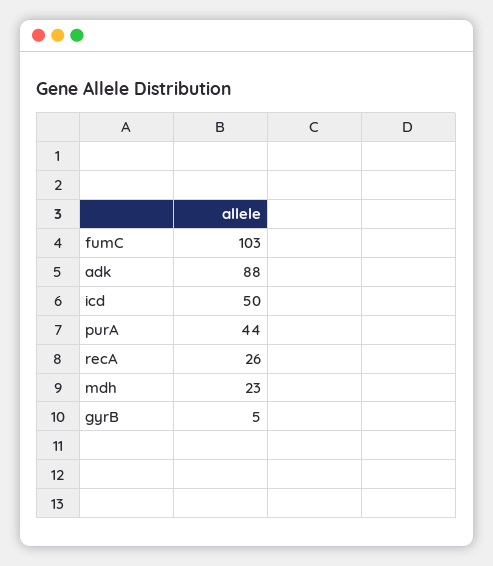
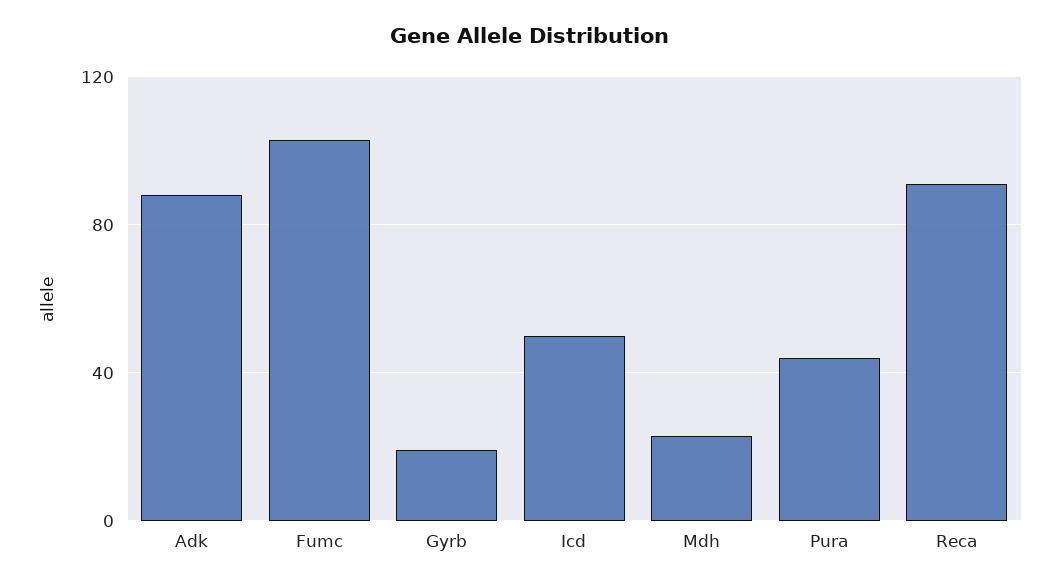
recA: 26 -> 90
gyrB: 5 -> 20

